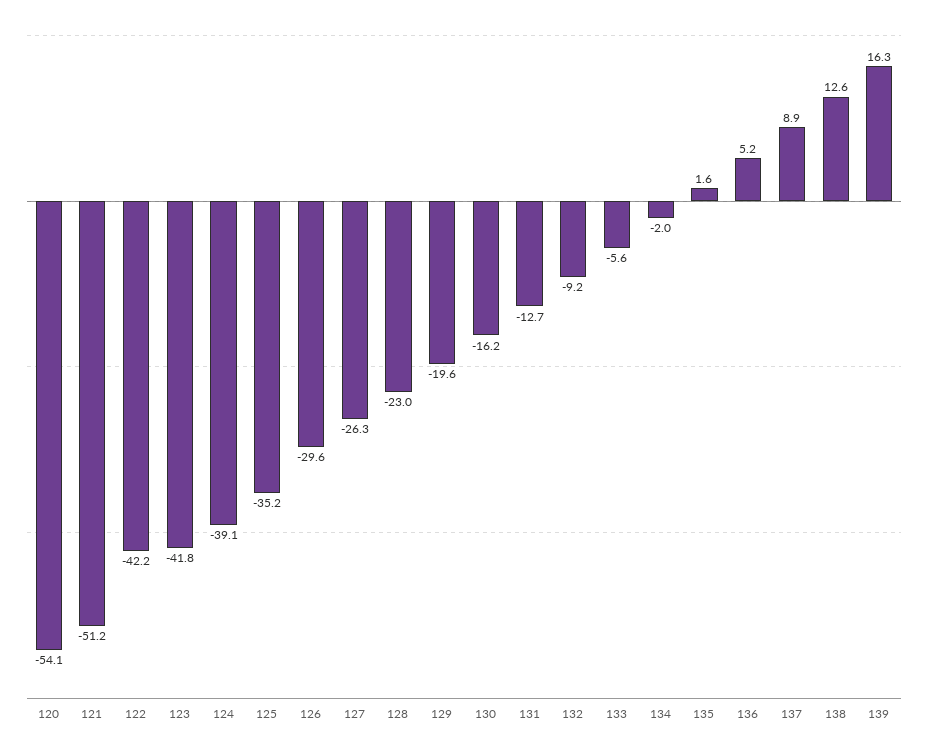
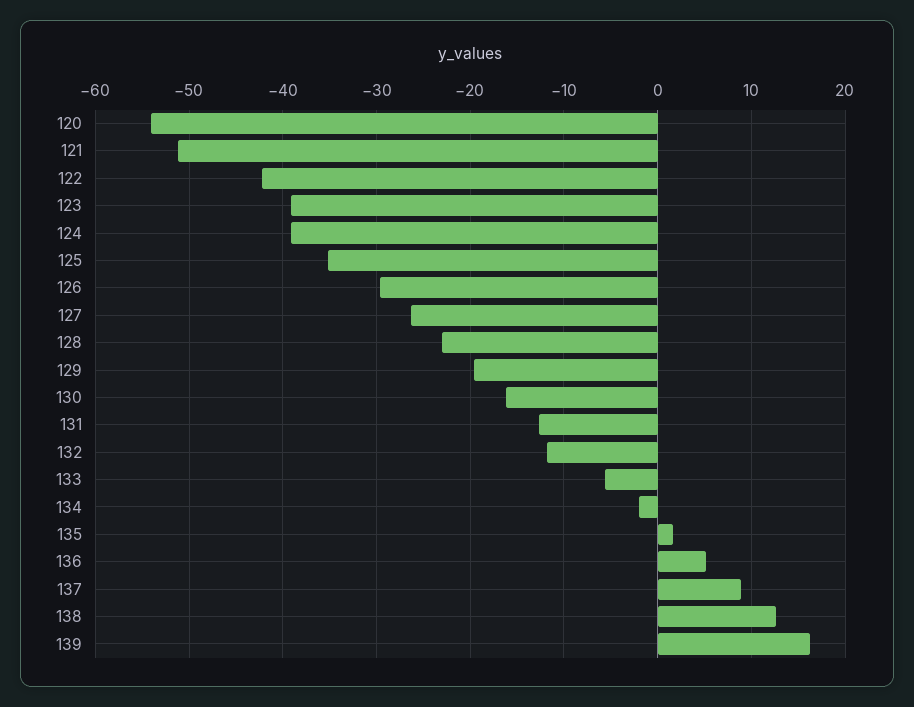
123: -41.8 -> -39
132: -9.2 -> -12

